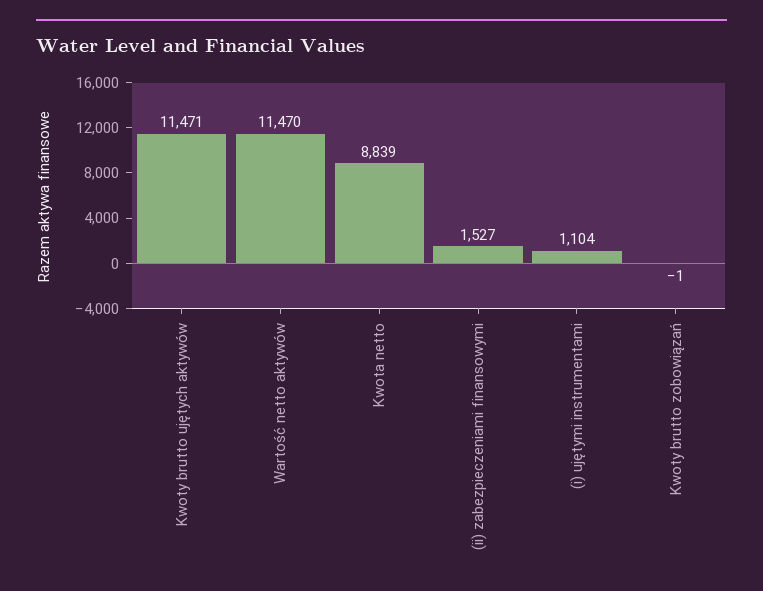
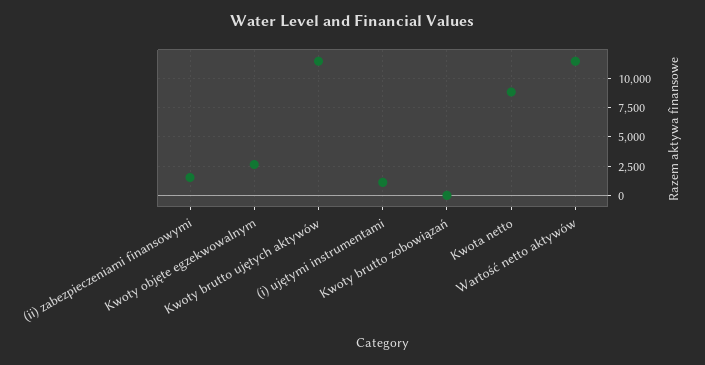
Kwoty objęte egzekwowalnym: none -> 2500

